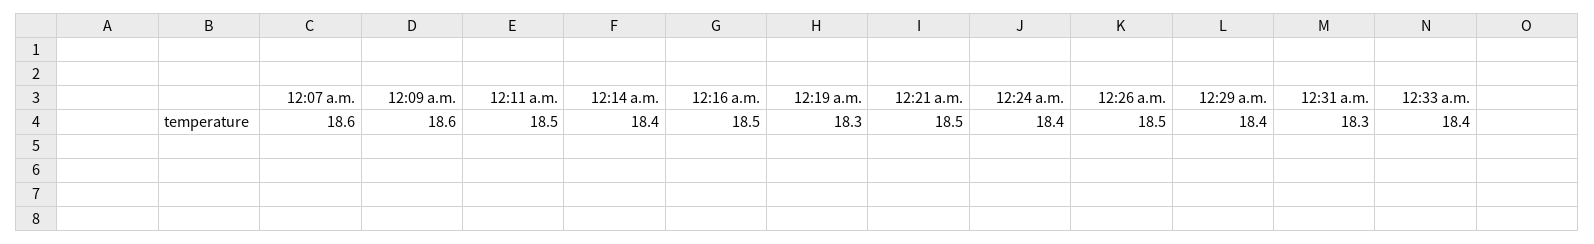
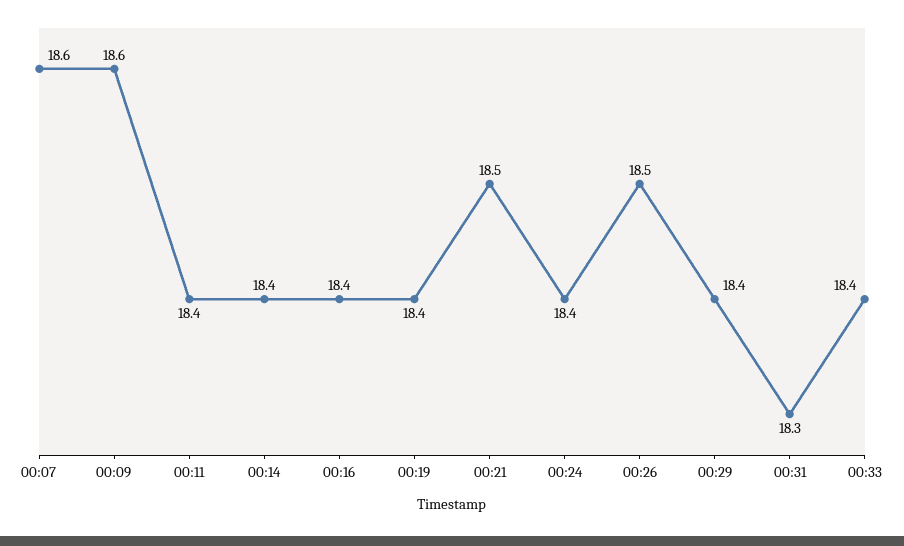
12:11 a.m.: 18.5 -> 18.4
12:16 a.m.: 18.5 -> 18.4
12:19 a.m.: 18.3 -> 18.4

